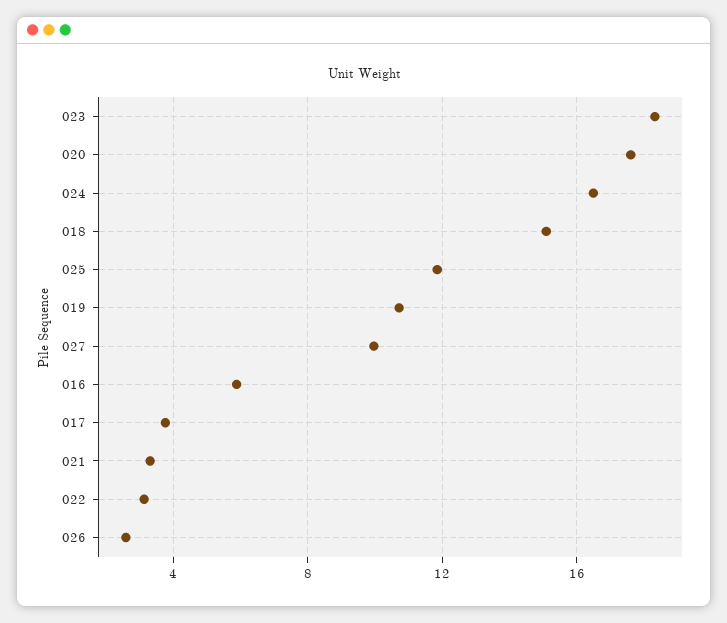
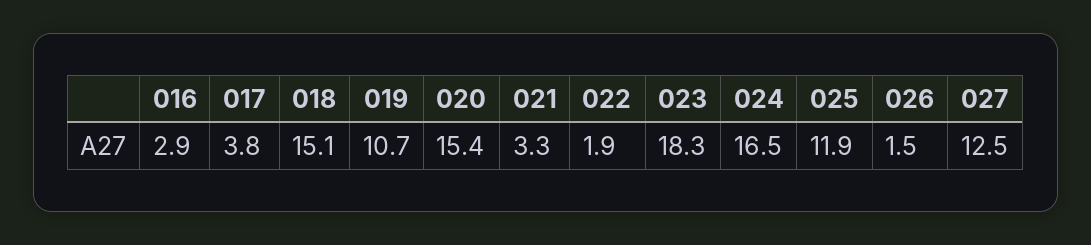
020: 17.5 -> 15.4
027: 10 -> 12.5
016: 6 -> 2.9
022: 3 -> 1.9
026: 2.5 -> 1.5

